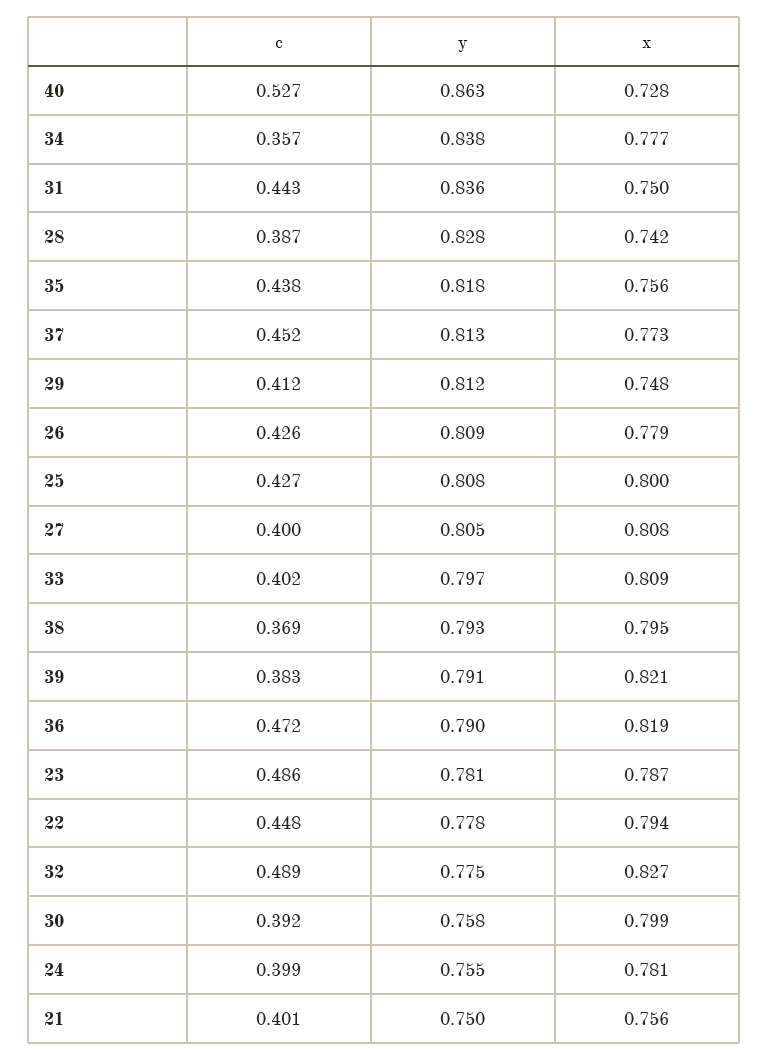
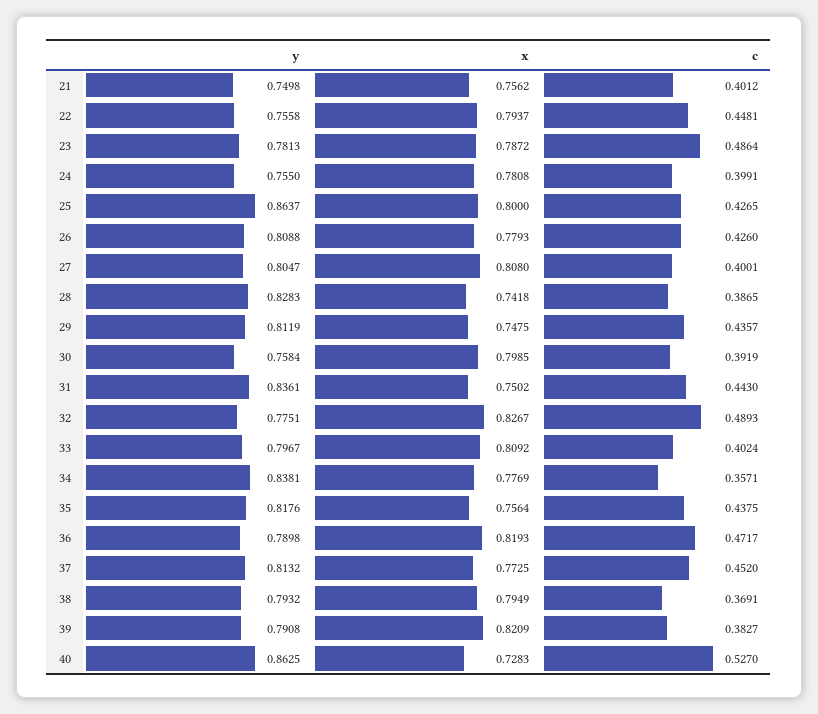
c, 29: 0.412 -> 0.4357
y, 25: 0.808 -> 0.8637
y, 22: 0.778 -> 0.7558

